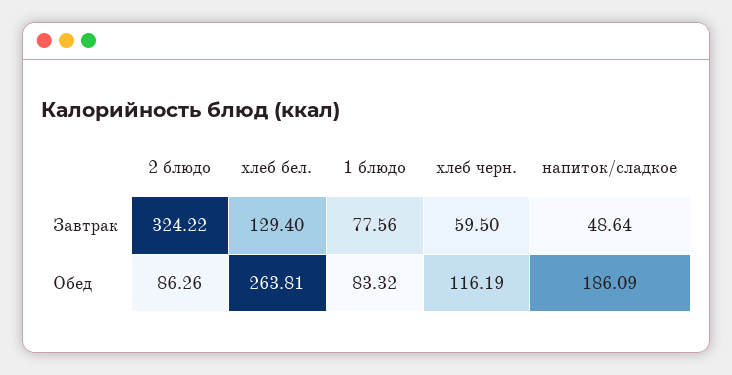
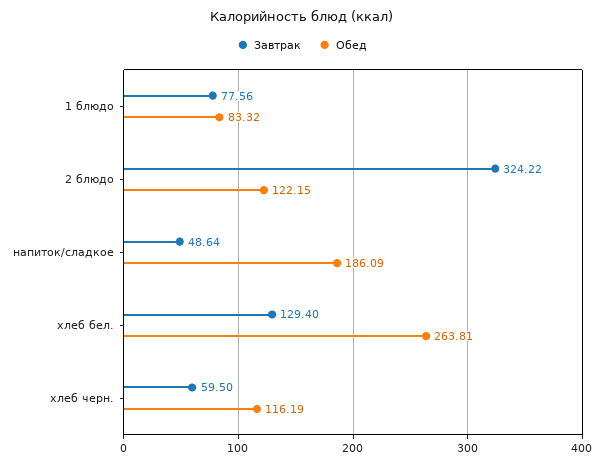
Обед, 2 блюдо: 86.26 -> 122.15

